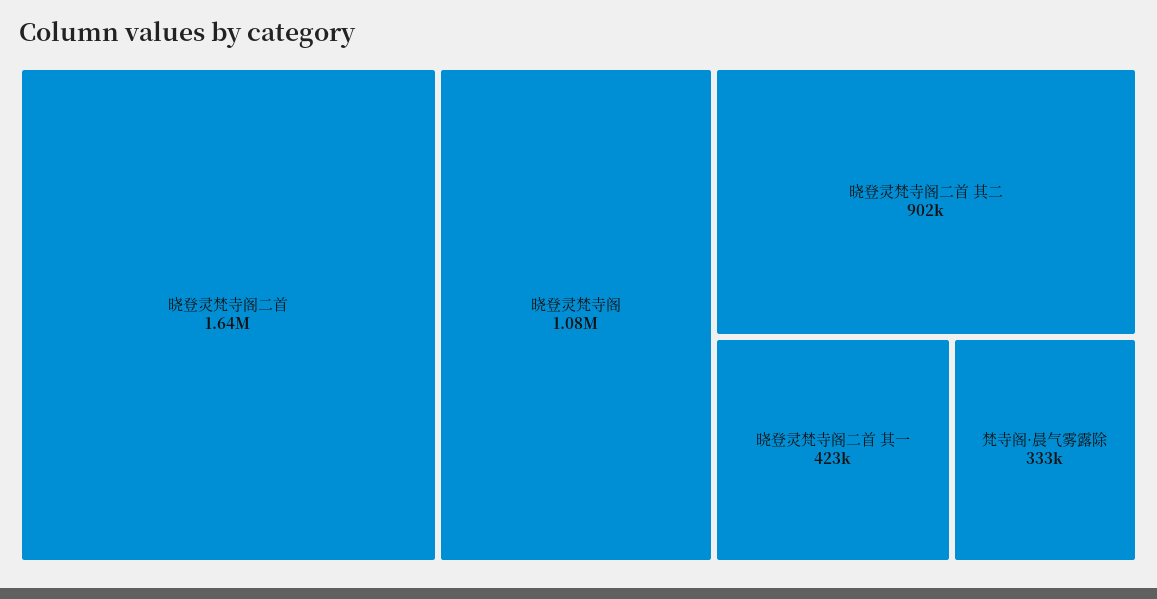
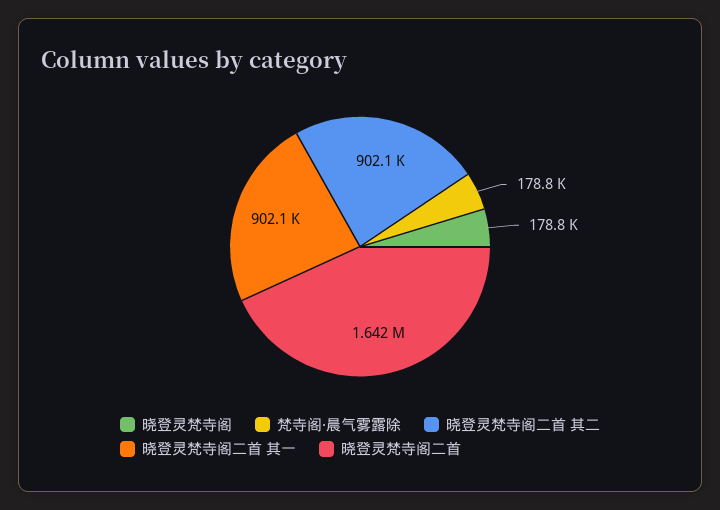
晓登灵梵寺阁: 1080000 -> 178800
晓登灵梵寺阁二首 其一: 423000 -> 902100
梵寺阁·晨气雾露除: 333000 -> 178800

